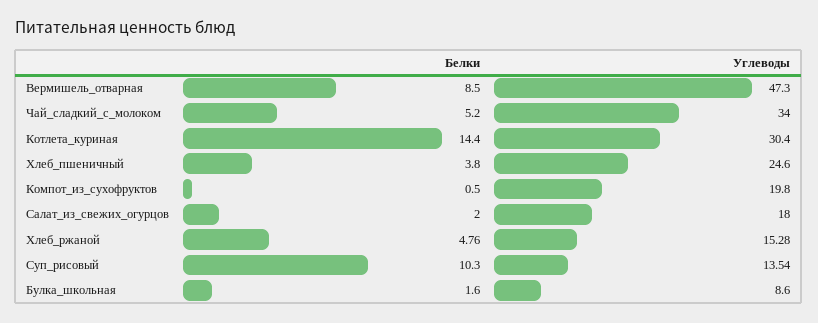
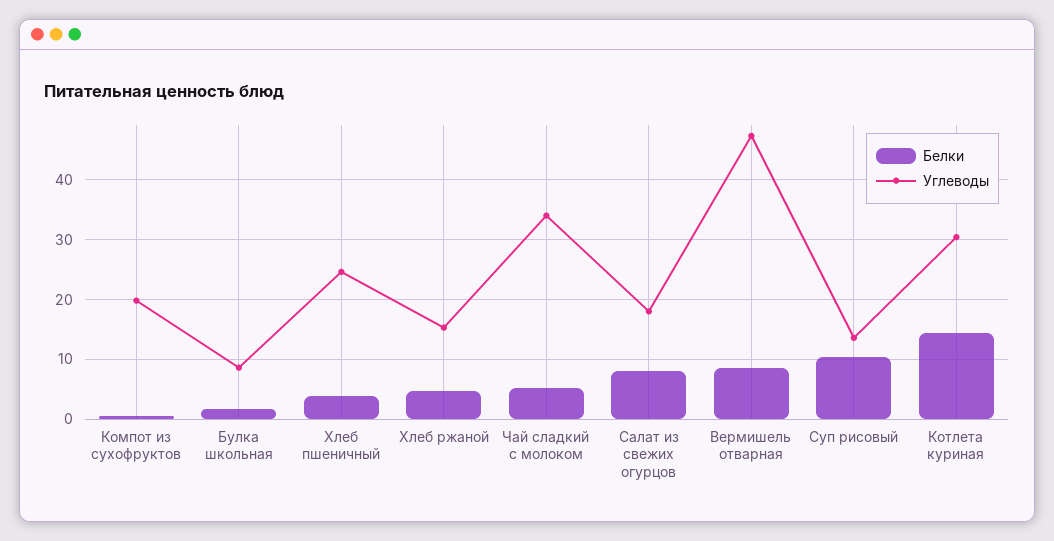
Белки, Салат_из_свежих_огурцов: 2 -> 8

